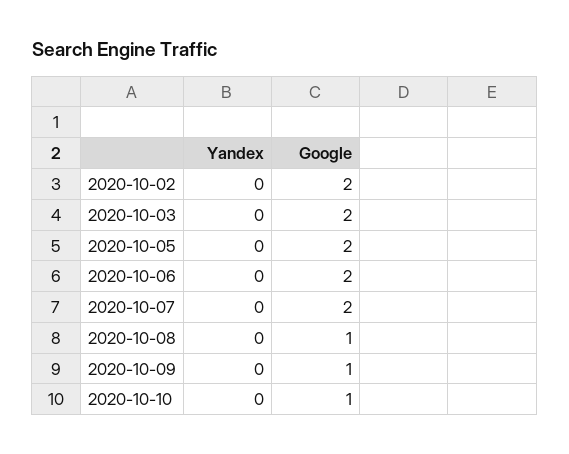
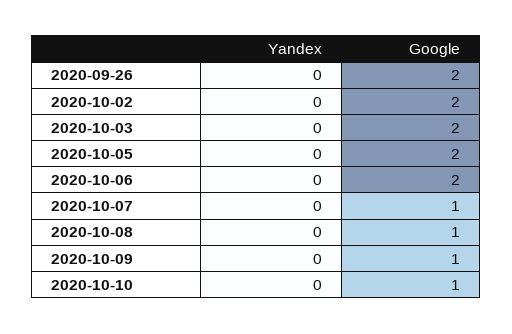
Google, 2020-10-07: 2 -> 1
Yandex, 2020-09-26: none -> 0
Google, 2020-09-26: none -> 2

